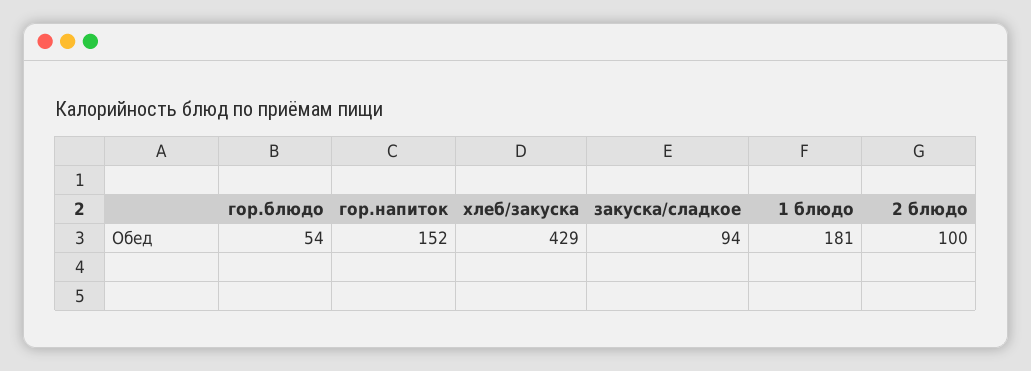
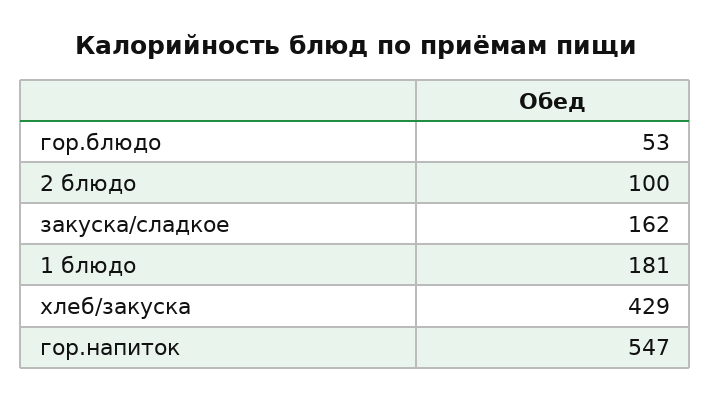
гор.блюдо: 54 -> 53
гор.напиток: 152 -> 547
закуска/сладкое: 94 -> 162

